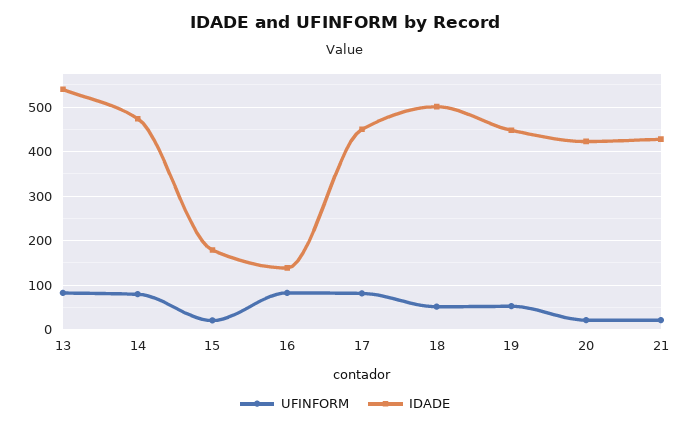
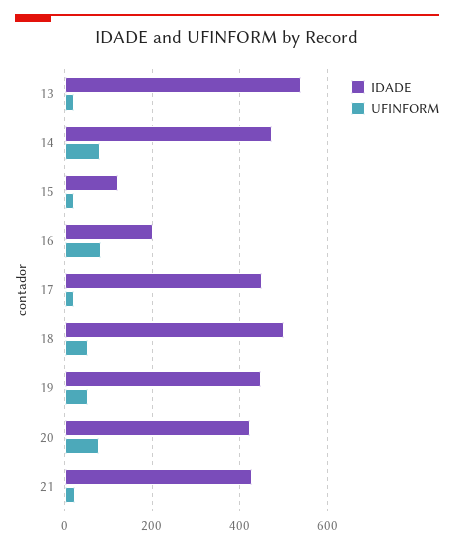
UFINFORM, 13: 80 -> 20
IDADE, 15: 180 -> 120
IDADE, 16: 140 -> 200
UFINFORM, 17: 80 -> 20
UFINFORM, 20: 20 -> 80

